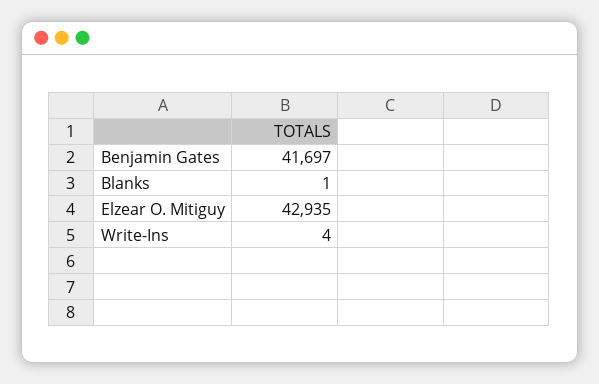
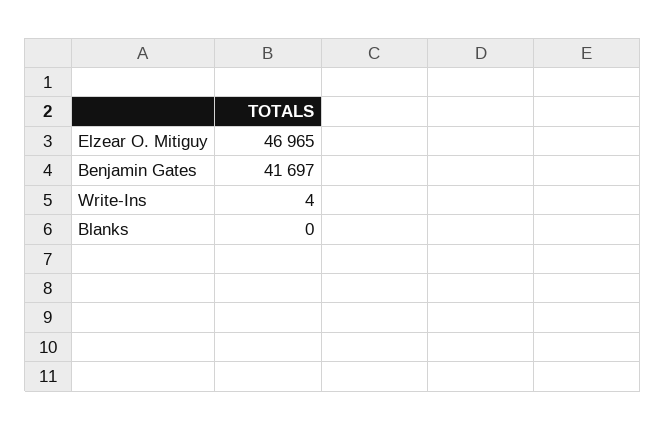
Blanks: 1 -> 0
Elzear O. Mitiguy: 42935 -> 46965

